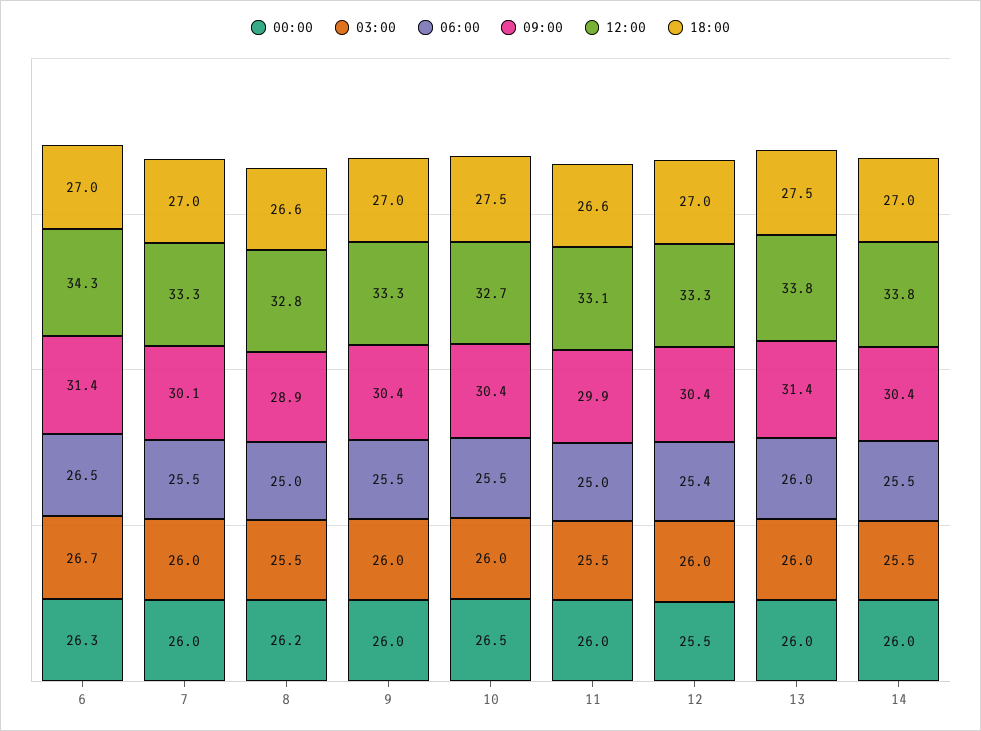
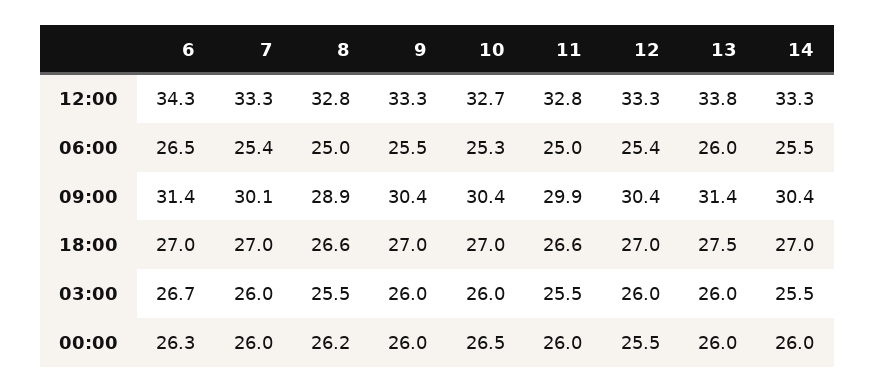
06:00, 7: 25.5 -> 25.4
06:00, 10: 25.5 -> 25.3
18:00, 10: 27.5 -> 27
12:00, 11: 33.1 -> 32.8
12:00, 14: 33.8 -> 33.3

